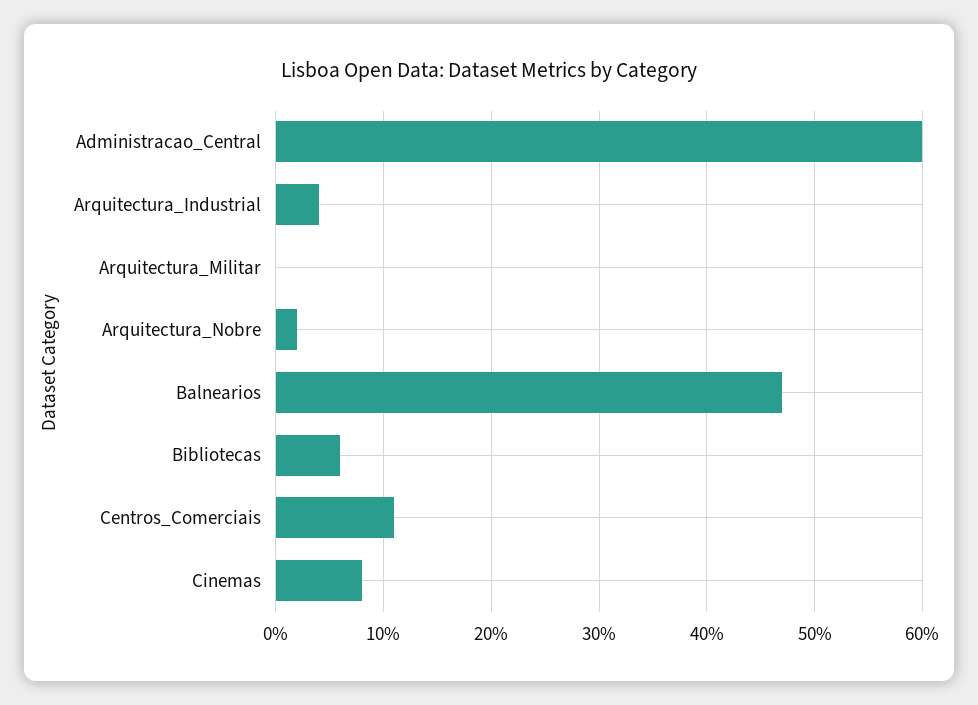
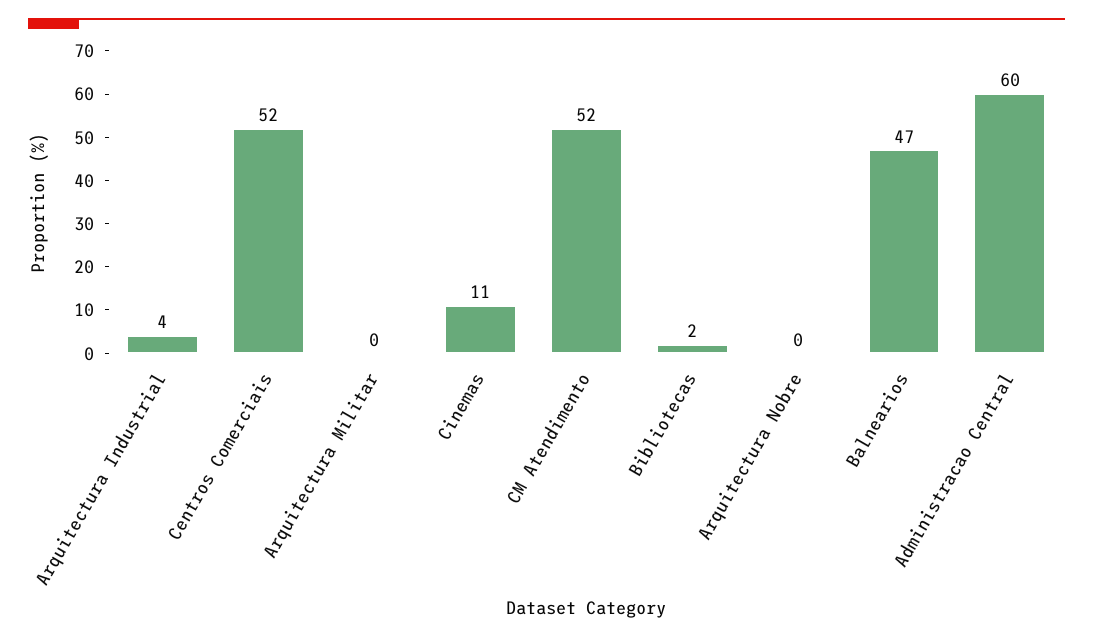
Arquitectura_Nobre: 2 -> 0
Bibliotecas: 6 -> 2
Centros_Comerciais: 11 -> 52
Cinemas: 8 -> 11
CM Atendimento: none -> 52

